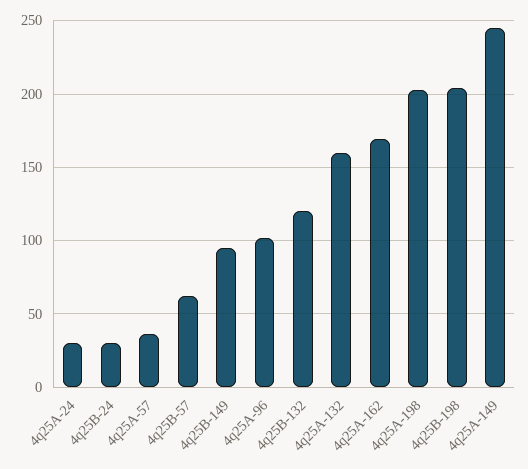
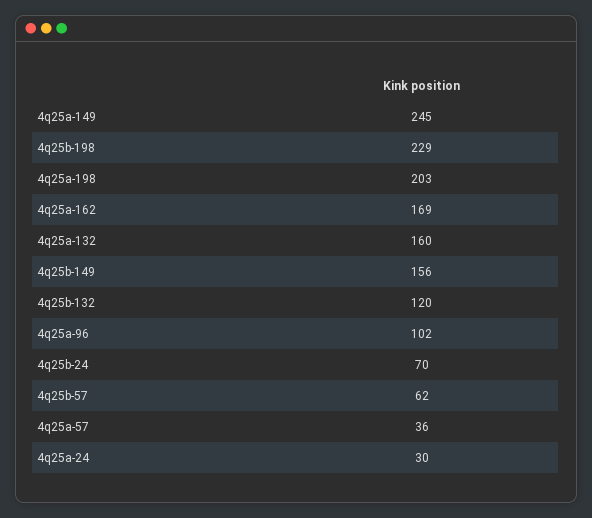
4q25B-24: 30 -> 70
4q25B-149: 95 -> 156
4q25B-198: 205 -> 229

